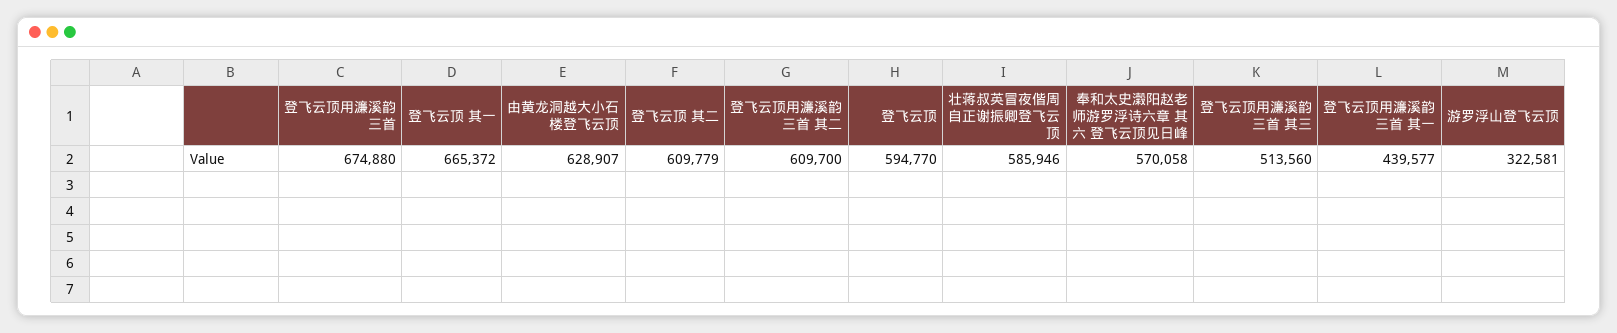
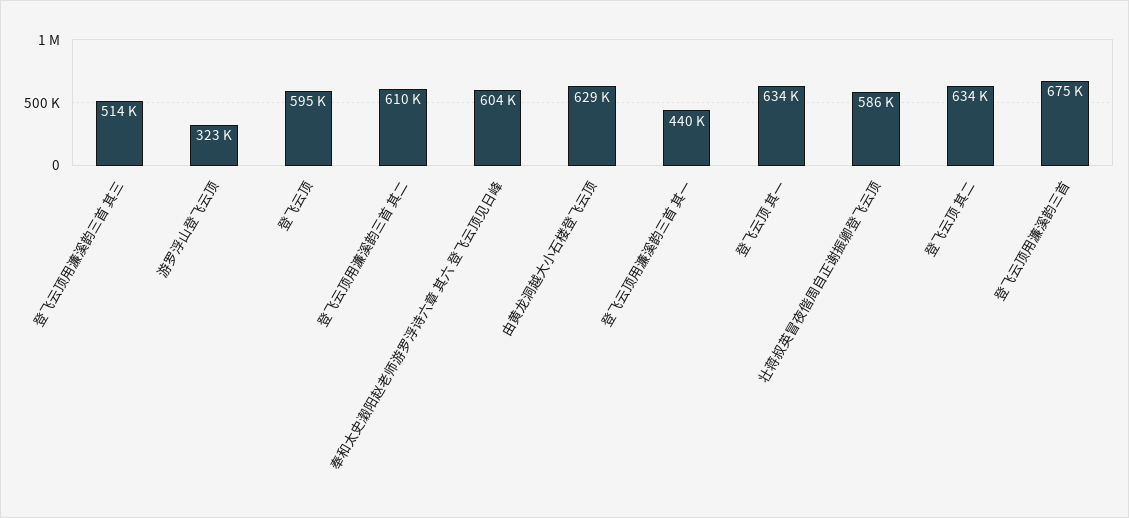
登飞云顶 其一: 665372 -> 634000
登飞云顶 其二: 609779 -> 634000
奉和太史瀔阳赵老师游罗浮诗六章 其六 登飞云顶见日峰: 570058 -> 604000

